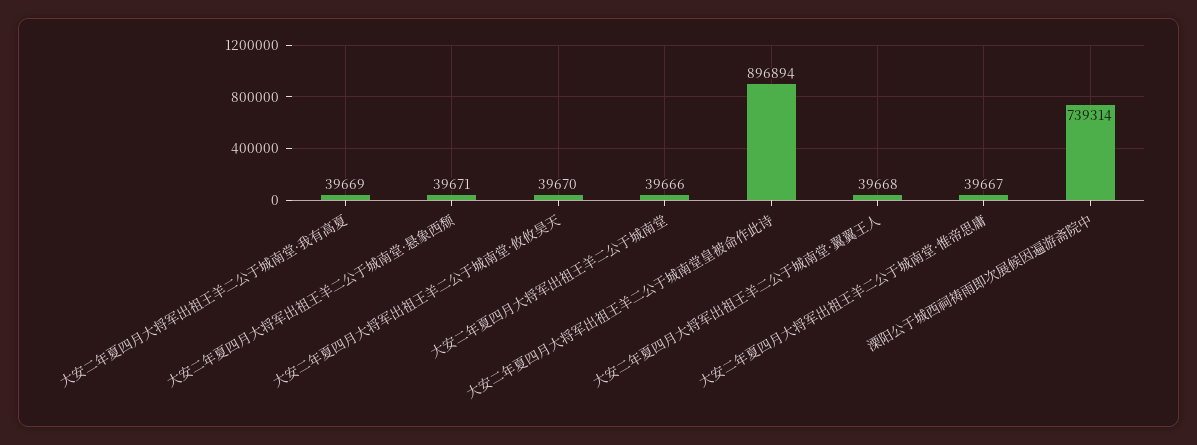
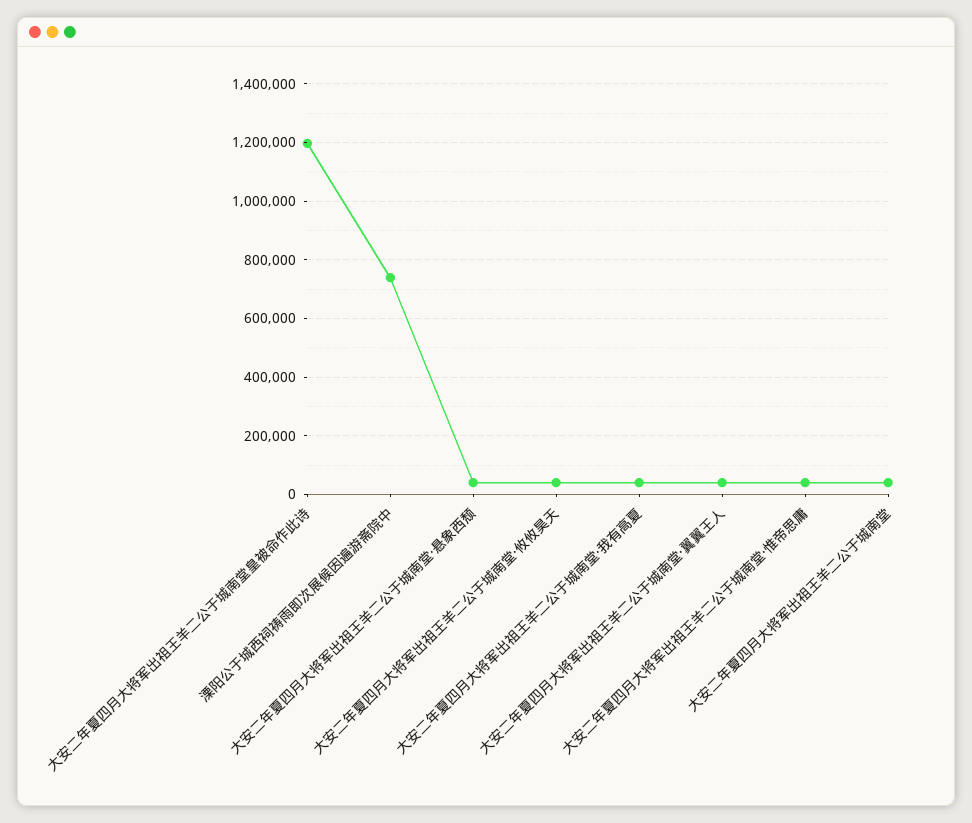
大安二年夏四月大将军出祖王羊二公于城南堂皇被命作此诗: 896894 -> 1200000

